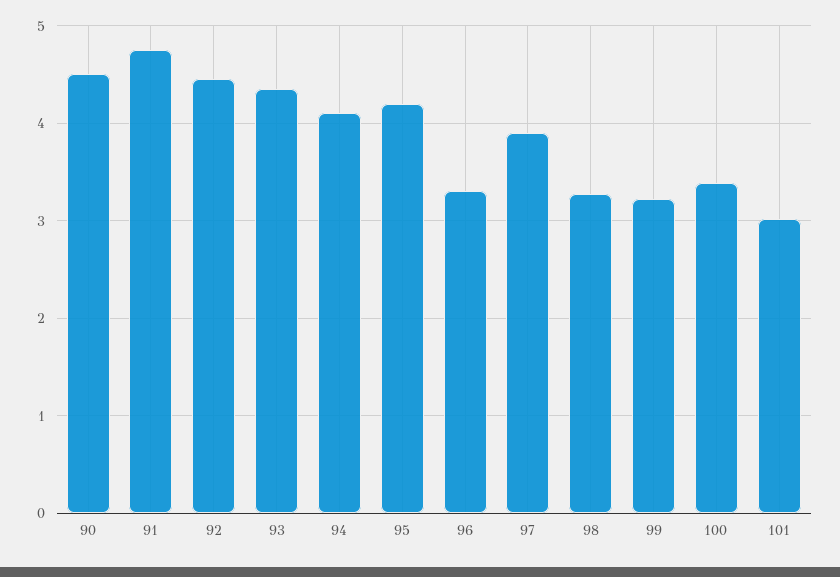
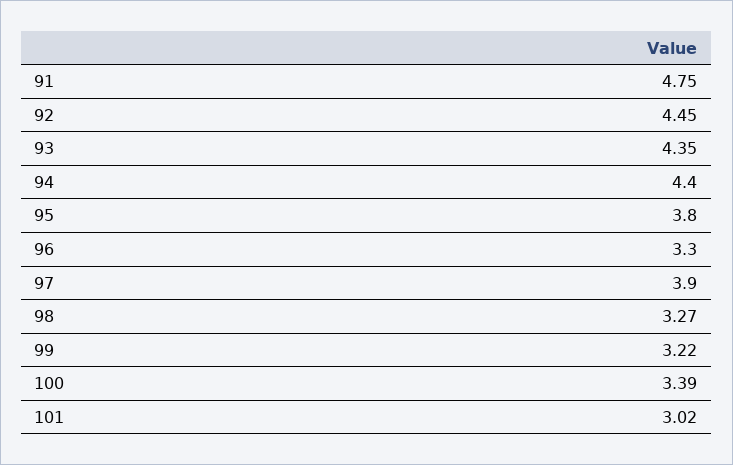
90: 4.5 -> none
94: 4.1 -> 4.4
95: 4.2 -> 3.8

